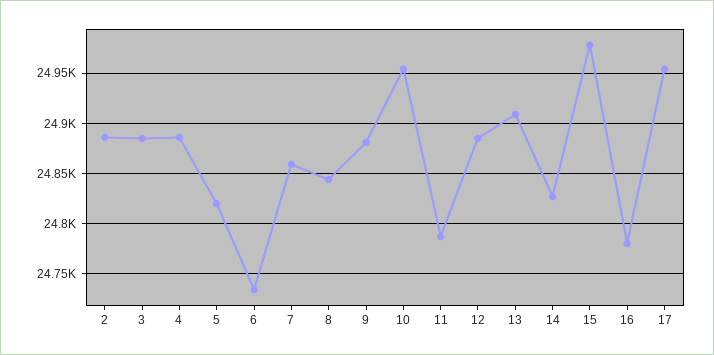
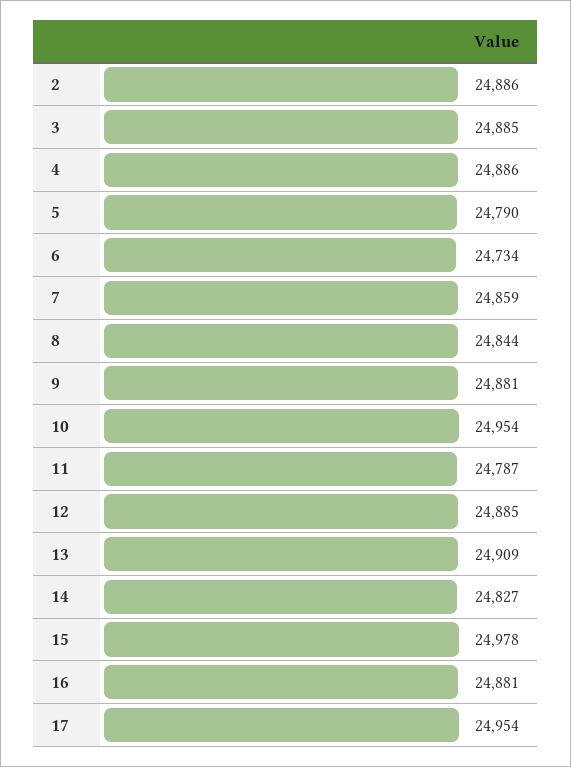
5: 24820 -> 24790
16: 24780 -> 24881

